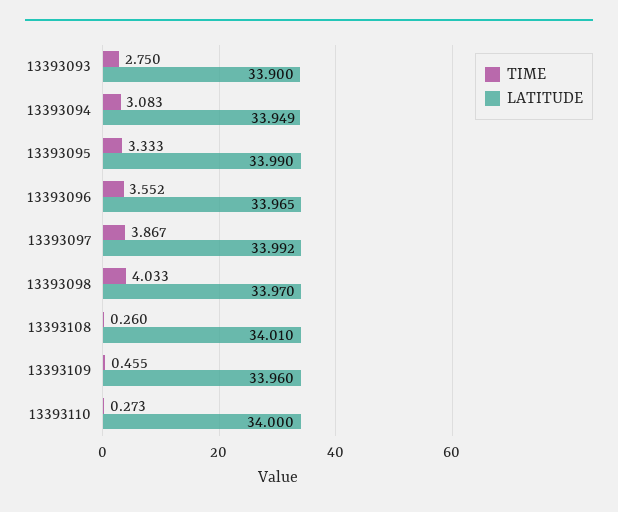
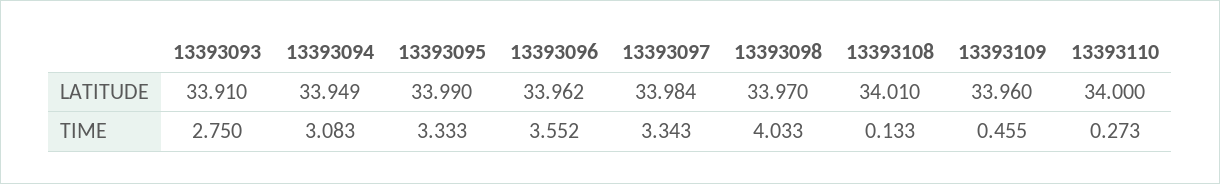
LATITUDE, 13393093: 33.9 -> 33.91
LATITUDE, 13393096: 33.965 -> 33.962
TIME, 13393097: 3.867 -> 3.343
LATITUDE, 13393097: 33.992 -> 33.984
TIME, 13393108: 0.26 -> 0.133

